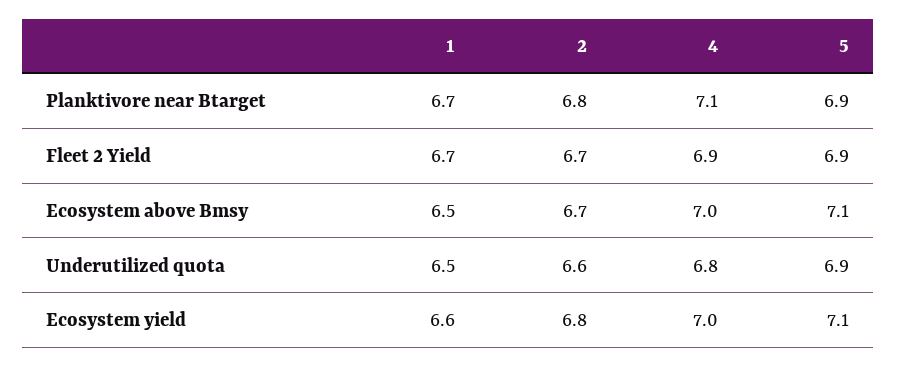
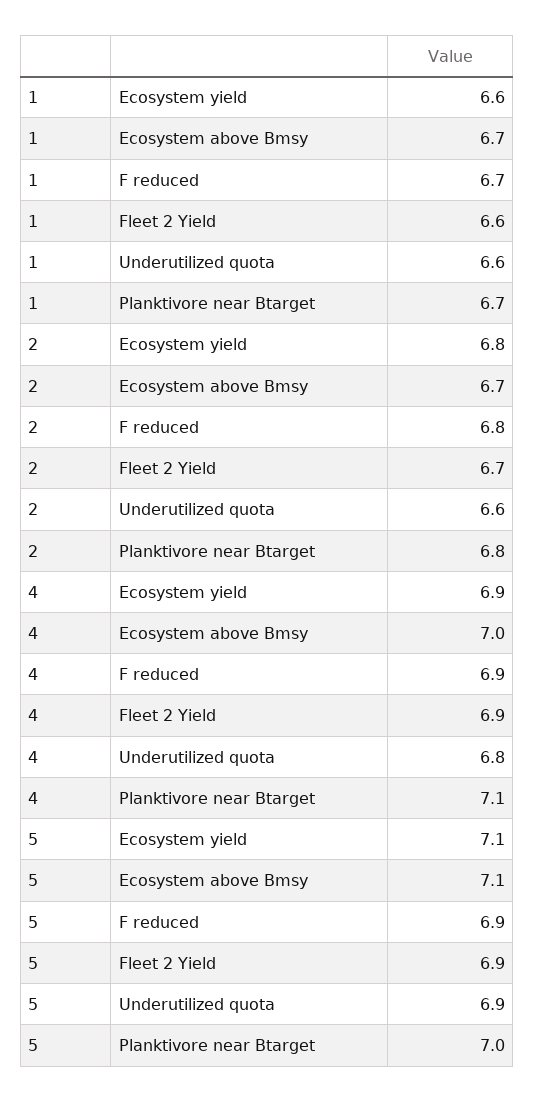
5, Planktivore near Btarget: 6.9 -> 7
1, Fleet 2 Yield: 6.7 -> 6.6
1, Ecosystem above Bmsy: 6.5 -> 6.7
1, Underutilized quota: 6.5 -> 6.6
4, Ecosystem yield: 7 -> 6.9
1, F reduced: none -> 6.7
2, F reduced: none -> 6.8
4, F reduced: none -> 6.9
5, F reduced: none -> 6.9

